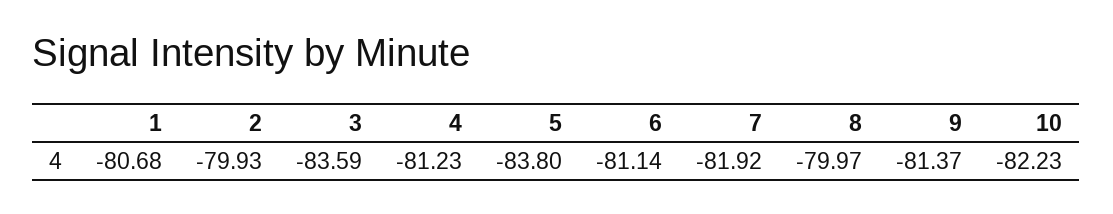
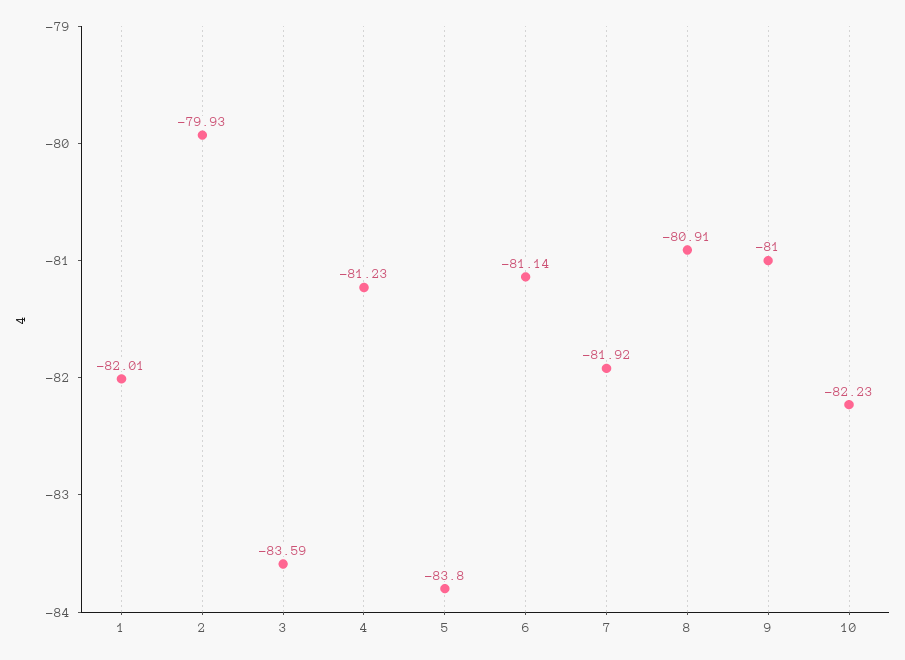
1: -80.68 -> -82.01
8: -79.97 -> -80.91
9: -81.37 -> -81

